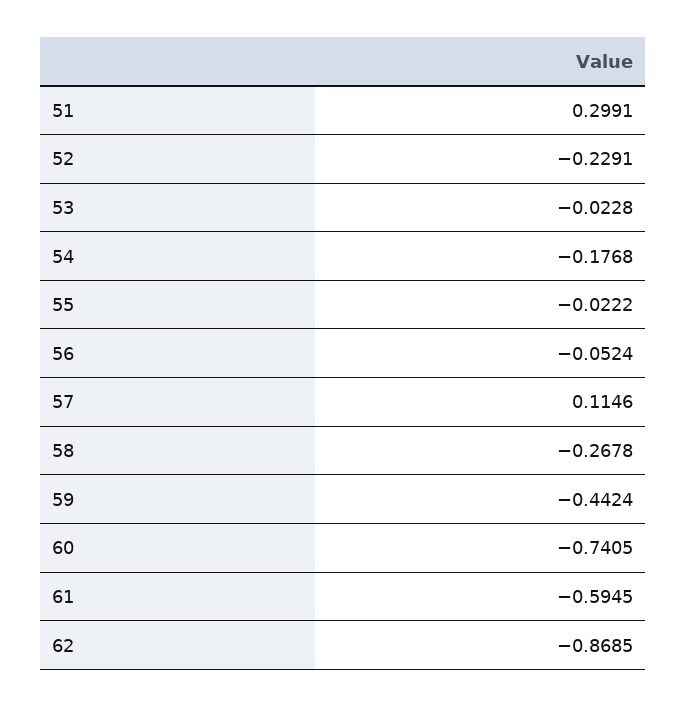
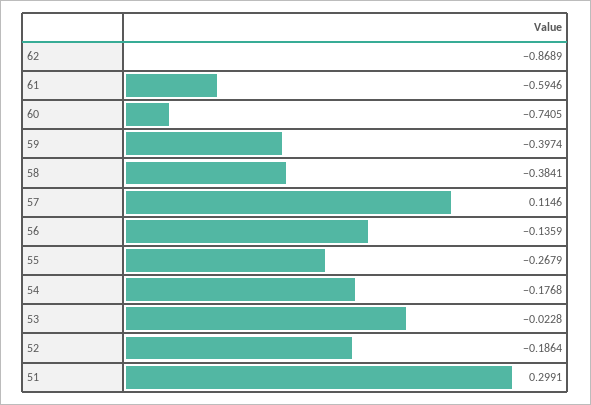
52: -0.2291 -> -0.1864
55: -0.0222 -> -0.2679
56: -0.0524 -> -0.1359
58: -0.2678 -> -0.3841
59: -0.4424 -> -0.3974
61: -0.5945 -> -0.5946
62: -0.8685 -> -0.8689

